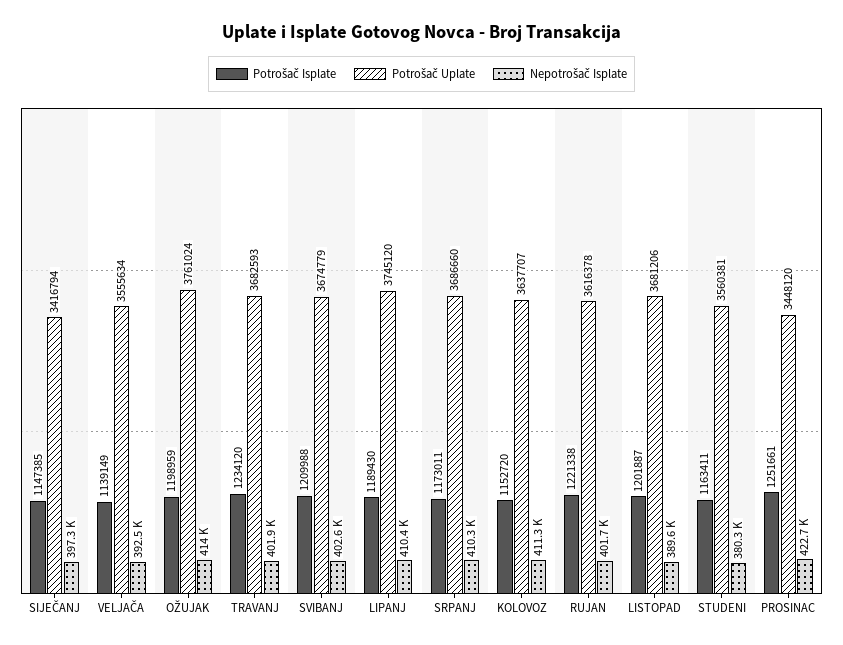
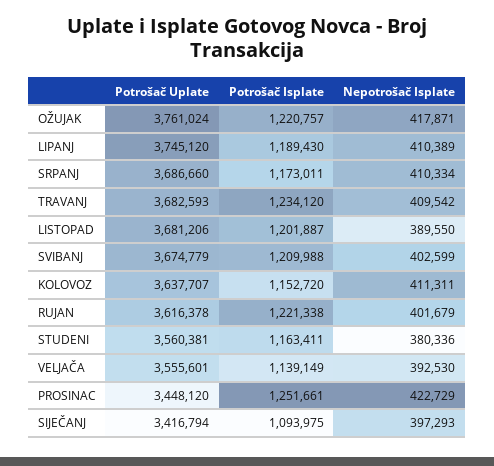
Potrošač Isplate, SIJEČANJ: 1147385 -> 1093975
Potrošač Uplate, VELJAČA: 3555634 -> 3555601
Potrošač Isplate, OŽUJAK: 1198959 -> 1220757
Nepotrošač Isplate, OŽUJAK: 414000 -> 417871
Nepotrošač Isplate, TRAVANJ: 401900 -> 409542

